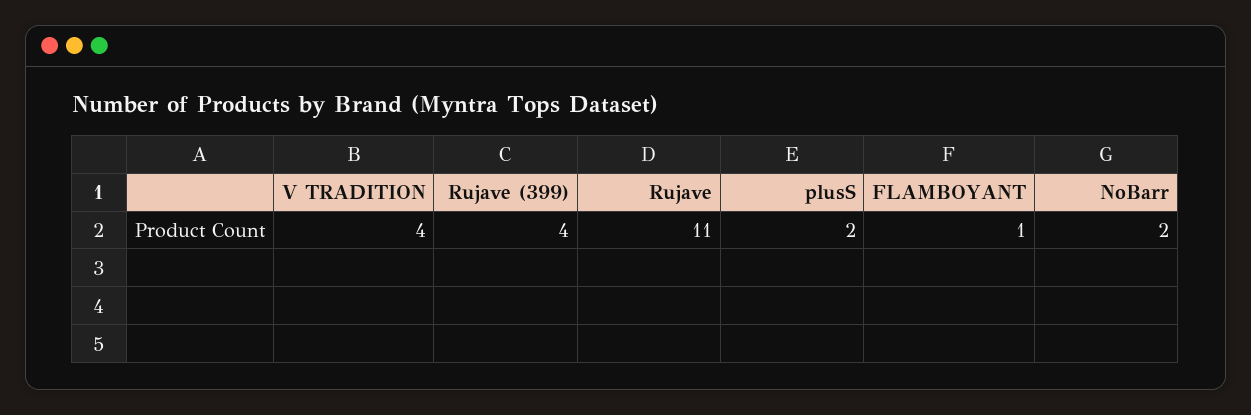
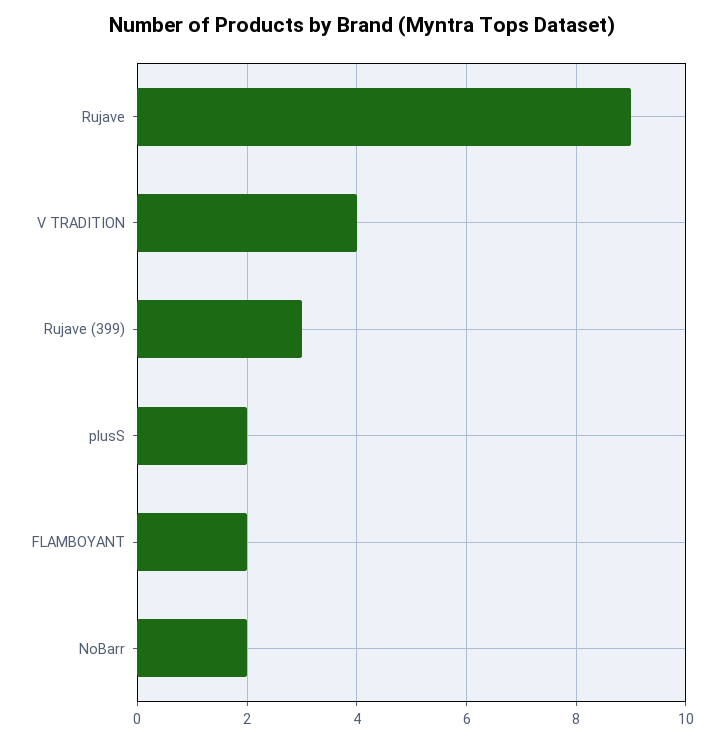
Rujave (399): 4 -> 3
Rujave: 11 -> 9
FLAMBOYANT: 1 -> 2

